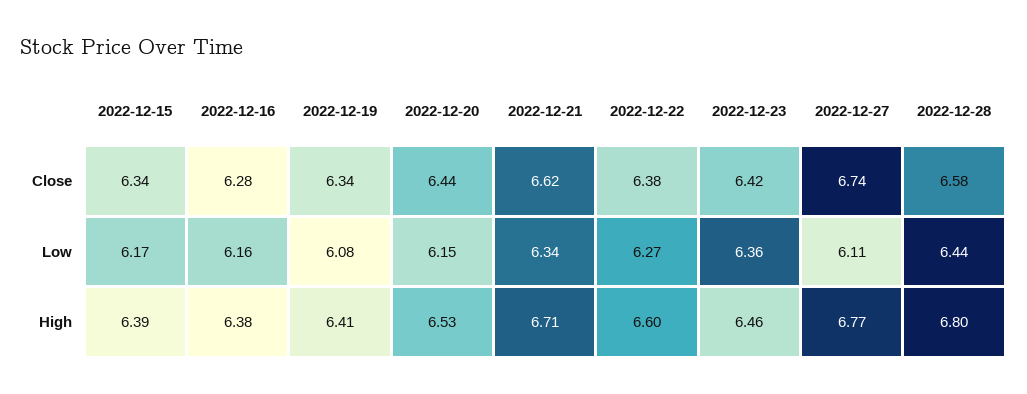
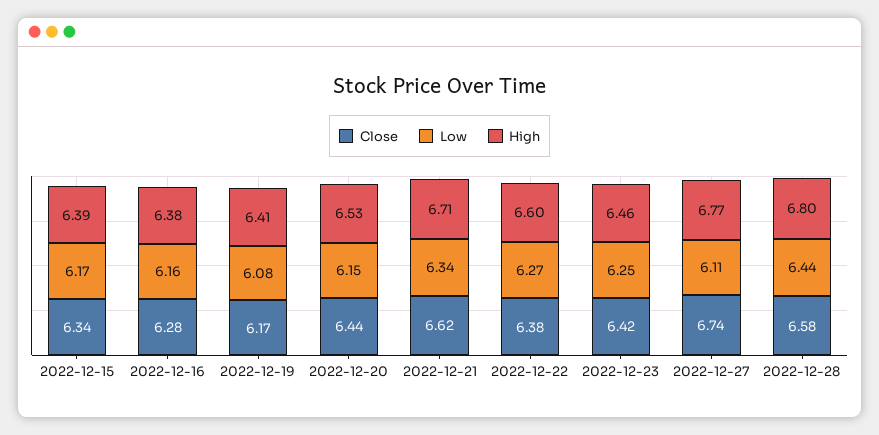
Close, 2022-12-19: 6.34 -> 6.17
Low, 2022-12-23: 6.36 -> 6.25

